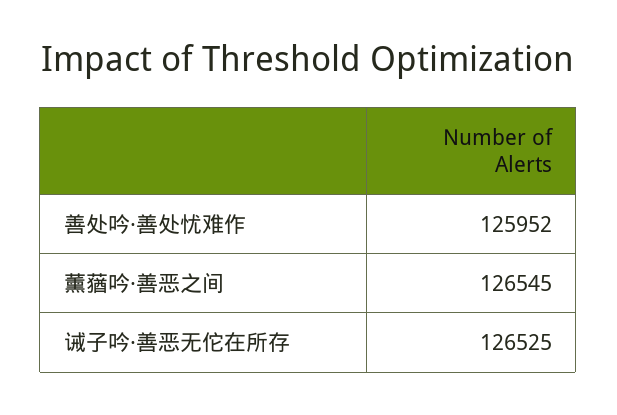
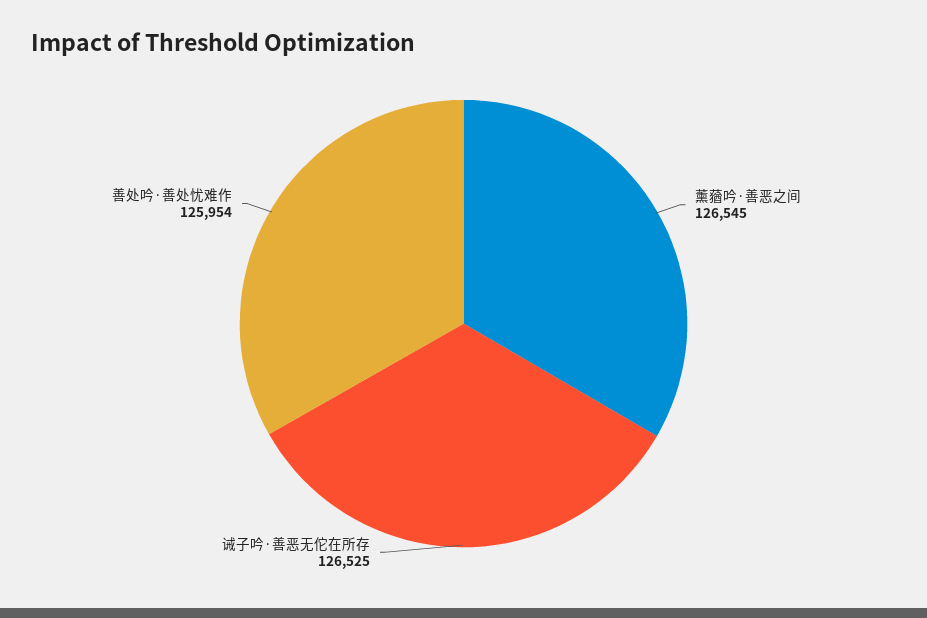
善处吟·善处忧难作: 125952 -> 125954

